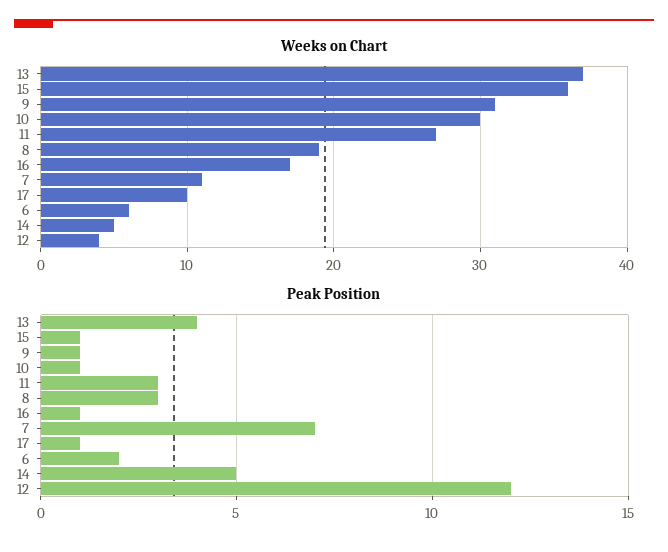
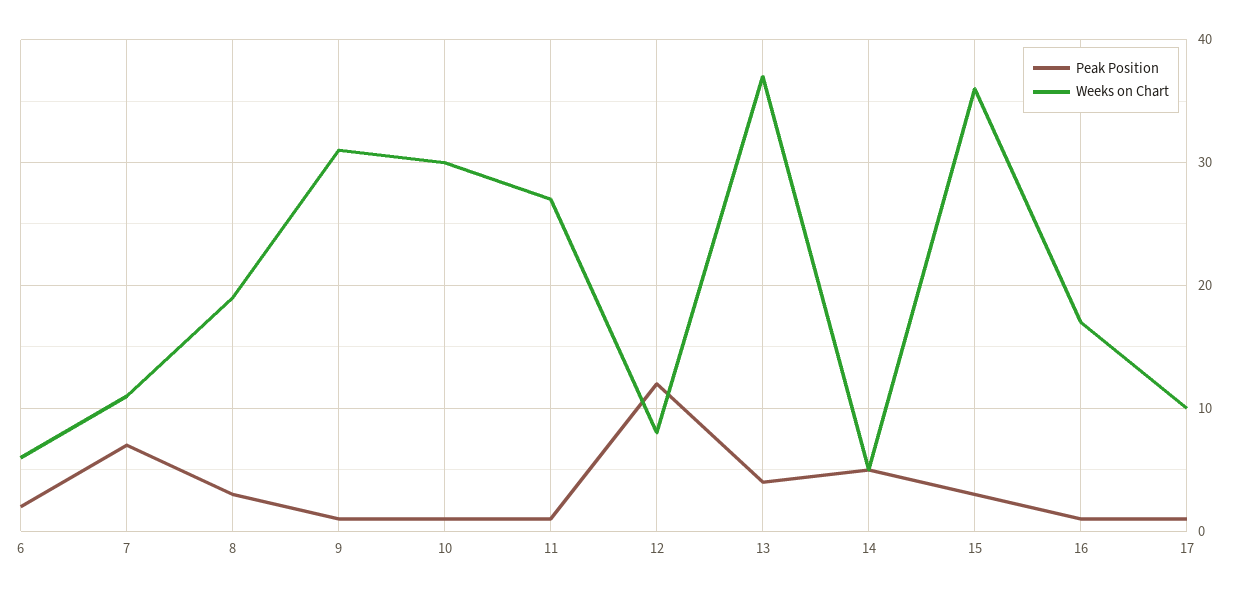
Weeks on Chart, 12: 4 -> 8
Peak Position, 15: 1 -> 3
Peak Position, 11: 3 -> 1

